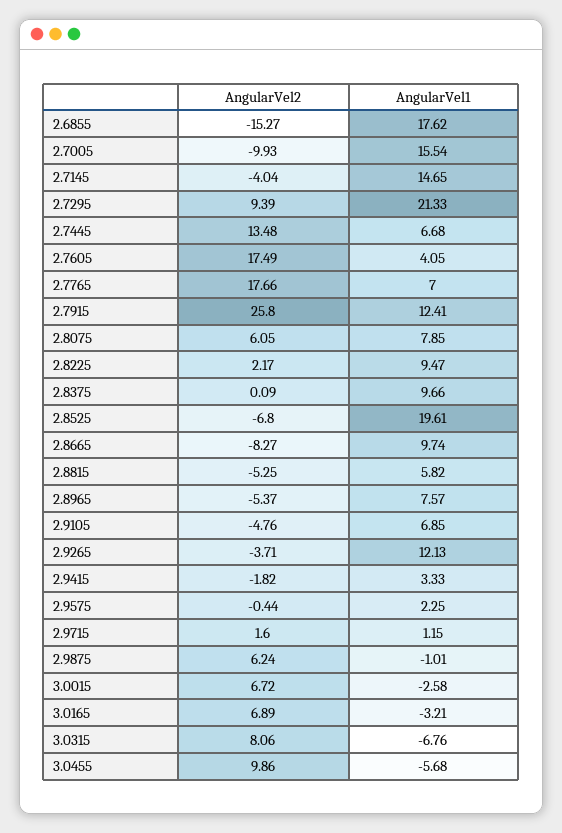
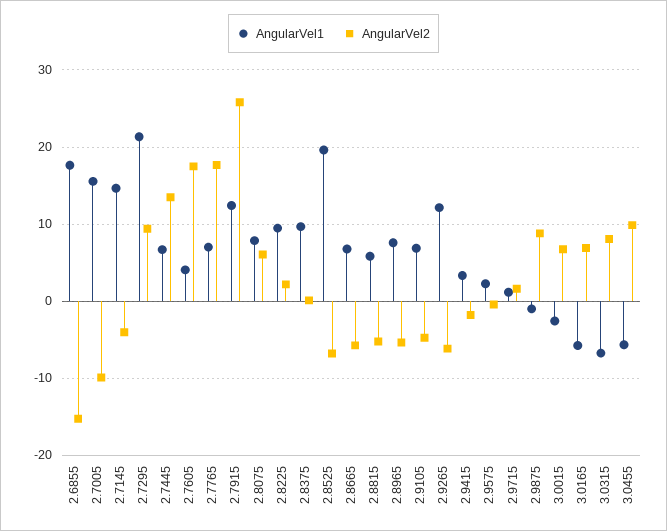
AngularVel2, 2.8665: -8.27 -> -6
AngularVel1, 2.8665: 9.74 -> 7
AngularVel2, 2.9265: -3.71 -> -6
AngularVel2, 2.9875: 6.24 -> 9
AngularVel1, 3.0165: -3.21 -> -6

